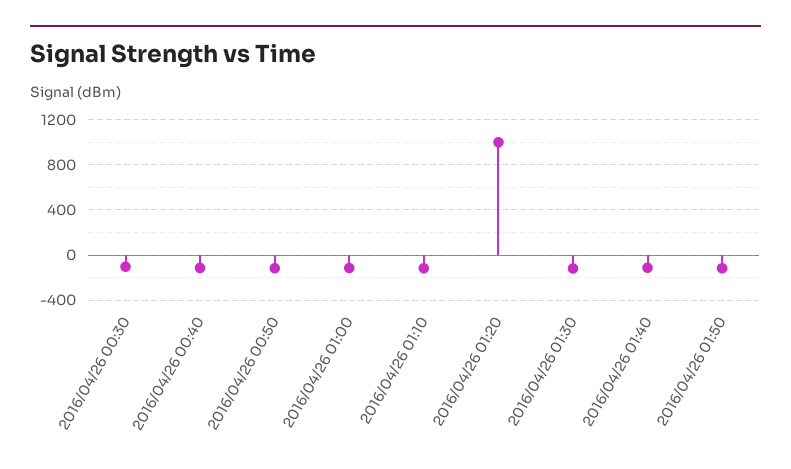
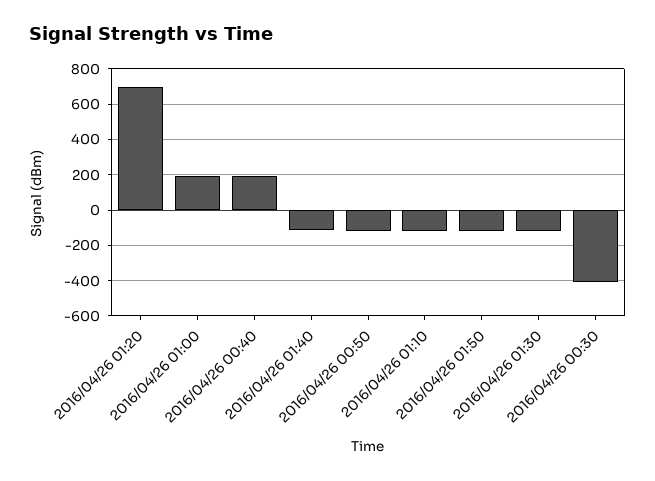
2016/04/26 00:30: -100 -> -400
2016/04/26 00:40: -100 -> 200
2016/04/26 01:00: -100 -> 200
2016/04/26 01:20: 1000 -> 700

